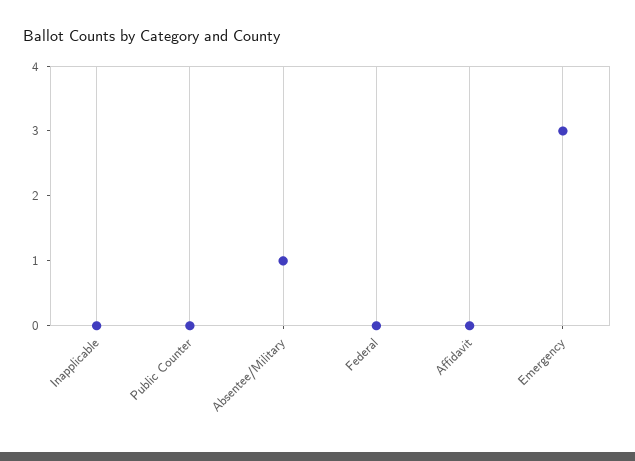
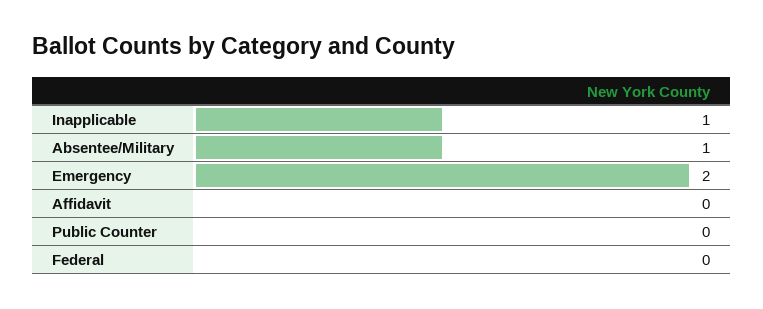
Inapplicable: 0 -> 1
Emergency: 3 -> 2

